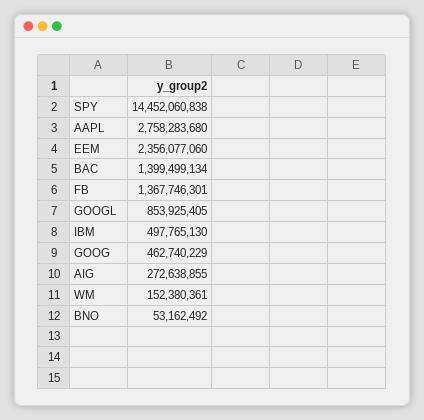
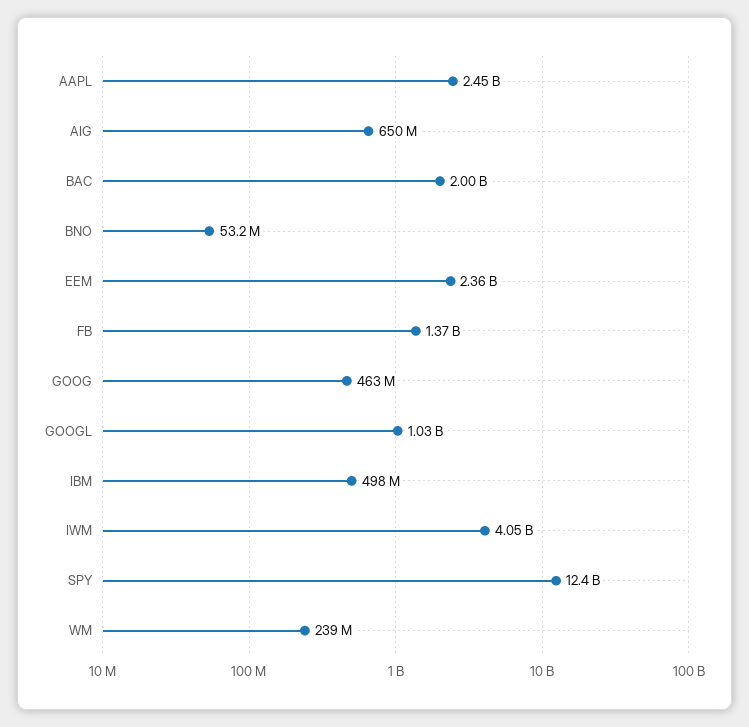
SPY: 14452060838 -> 12400000000
AAPL: 2758283680 -> 2450000000
BAC: 1399499134 -> 2000000000
GOOGL: 853925405 -> 1030000000
AIG: 272638855 -> 650000000
WM: 152380361 -> 239000000
IWM: none -> 4050000000

